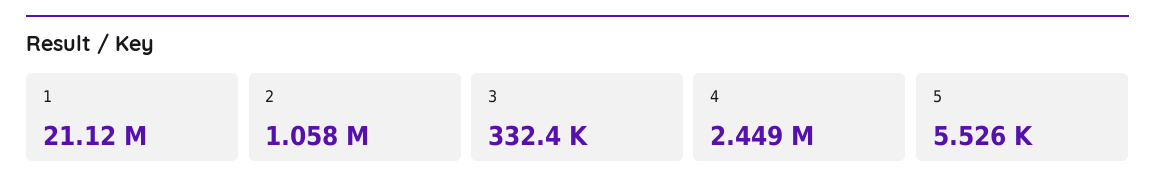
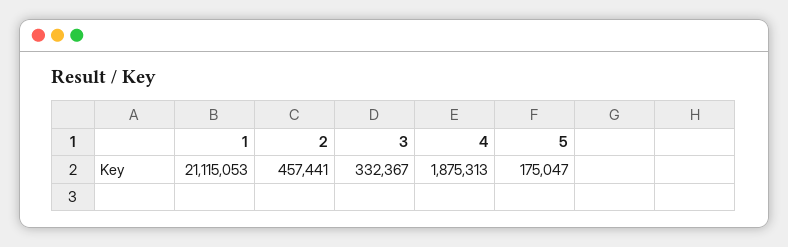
2: 1058000 -> 457441
4: 2449000 -> 1875313
5: 5526 -> 175047

